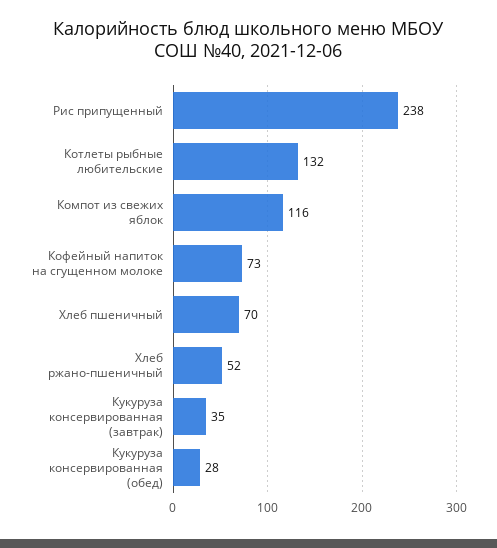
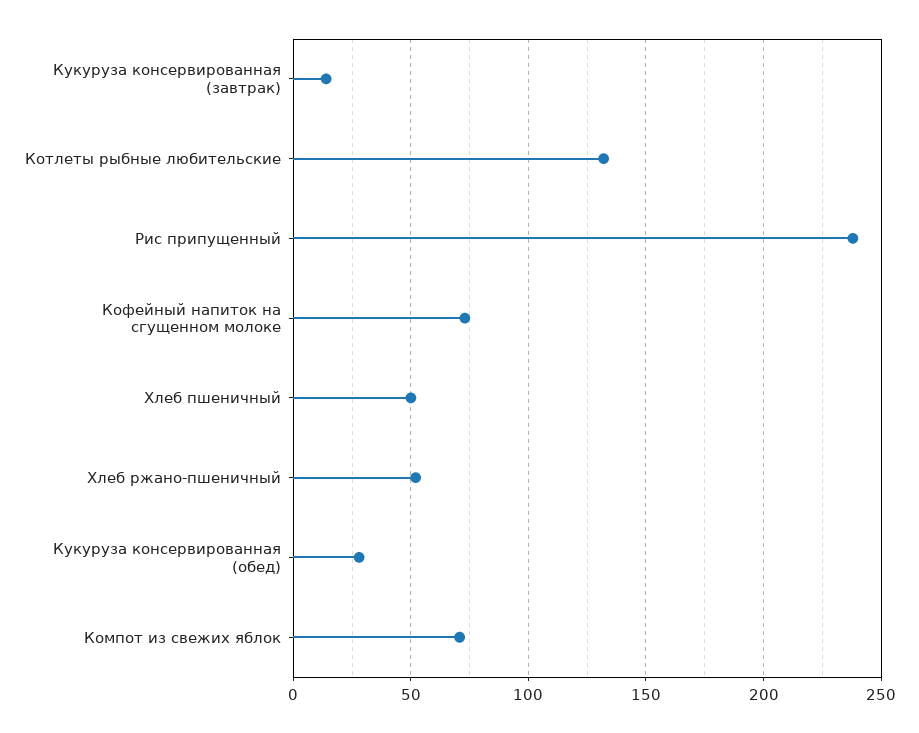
Компот из свежих яблок: 116 -> 70
Хлеб пшеничный: 70 -> 50
Кукуруза консервированная (завтрак): 35 -> 15

